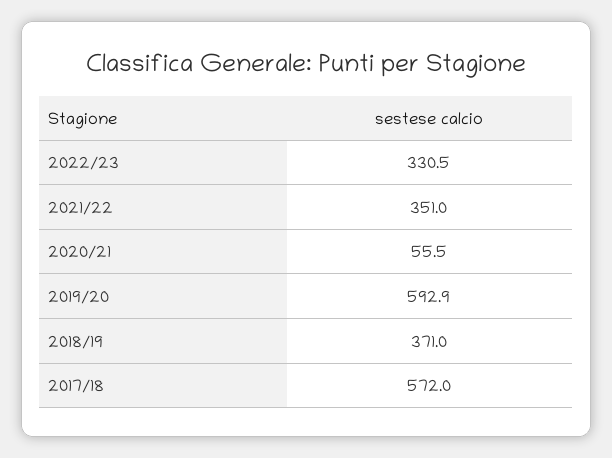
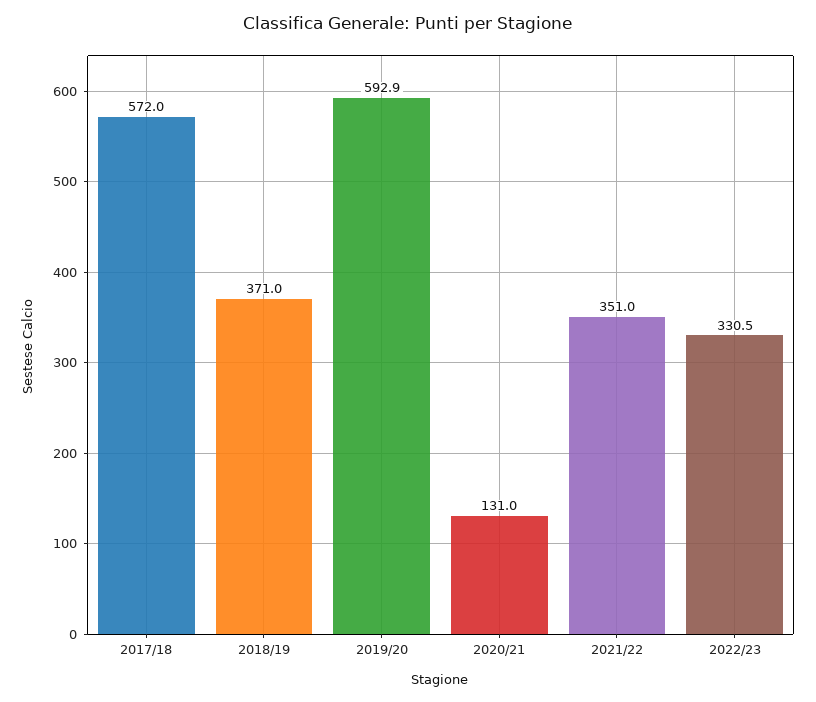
2020/21: 55.5 -> 131

